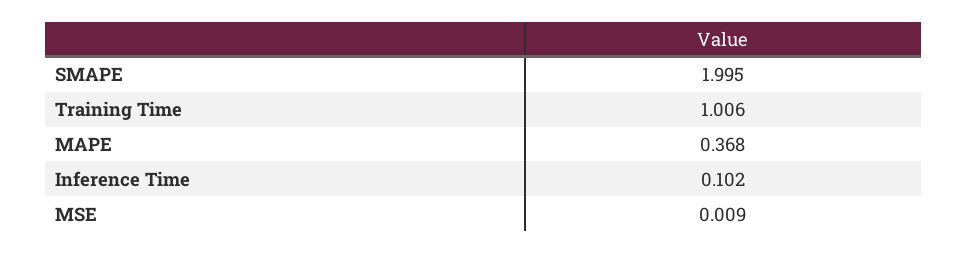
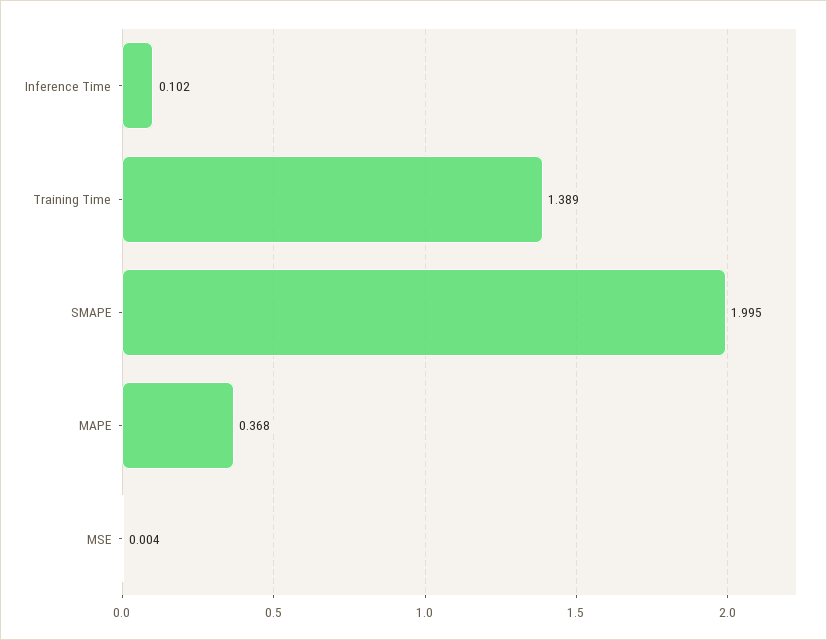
Training Time: 1.006 -> 1.389
MSE: 0.009 -> 0.004

